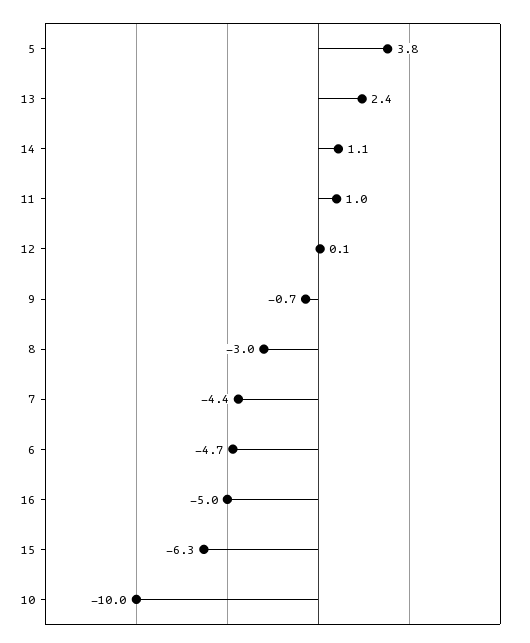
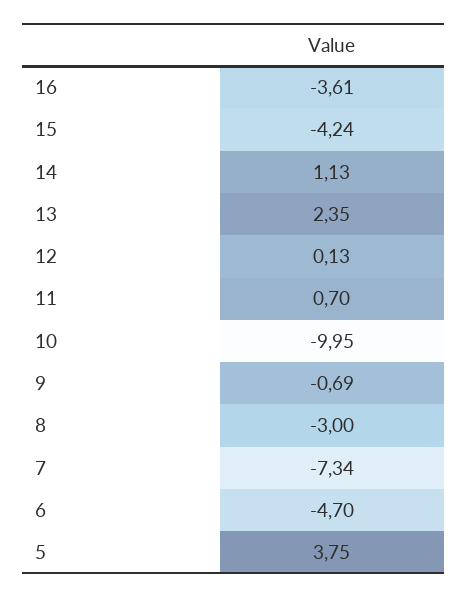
11: 1 -> 0.7
7: -4.4 -> -7.34
16: -5 -> -3.61
15: -6.3 -> -4.24

